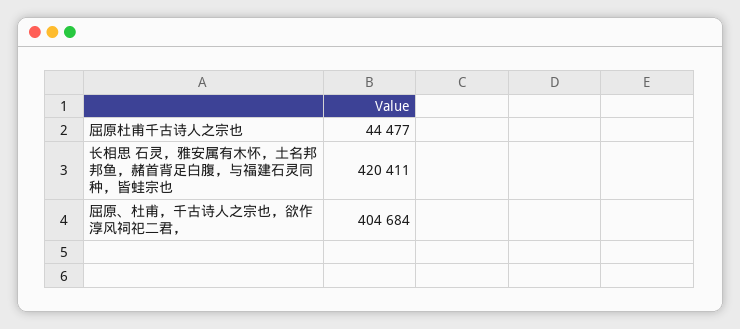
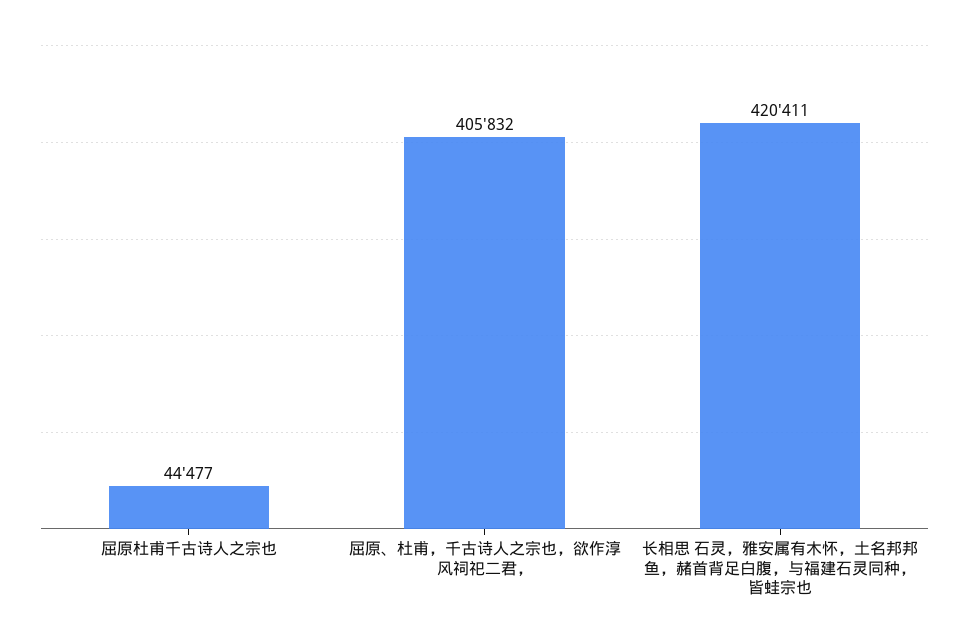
屈原、杜甫，千古诗人之宗也，欲作淳风祠祀二君，: 404684 -> 405832

